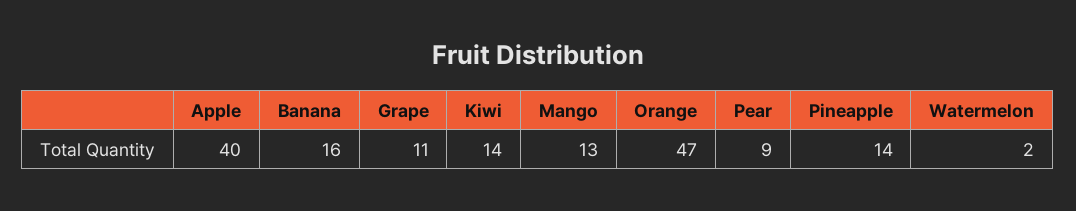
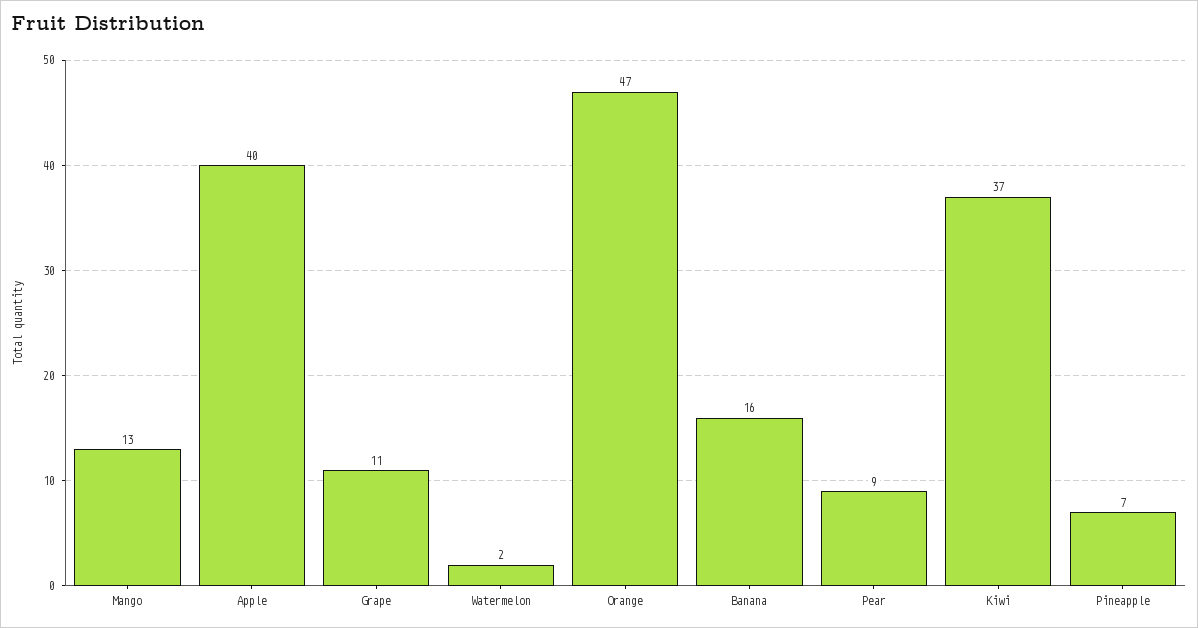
Kiwi: 14 -> 37
Pineapple: 14 -> 7

